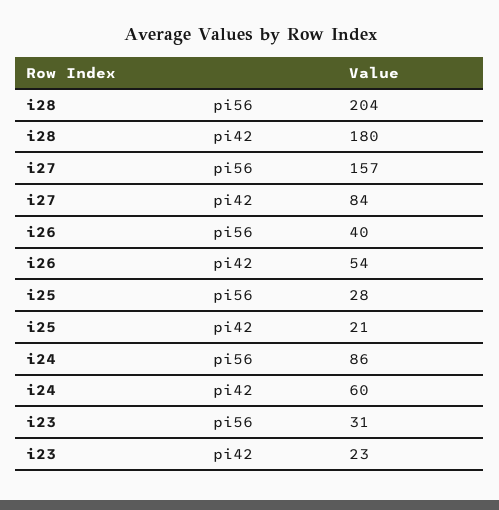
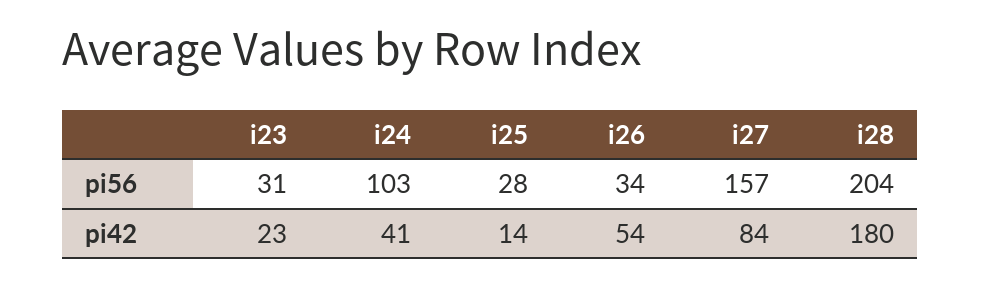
i26, pi56: 40 -> 34
i25, pi42: 21 -> 14
i24, pi56: 86 -> 103
i24, pi42: 60 -> 41

